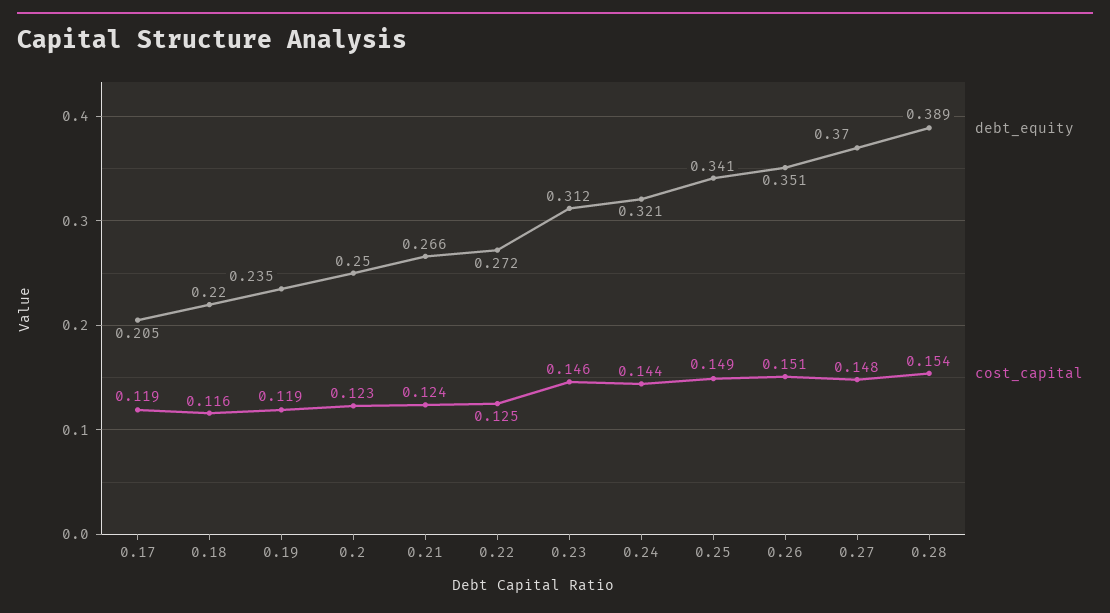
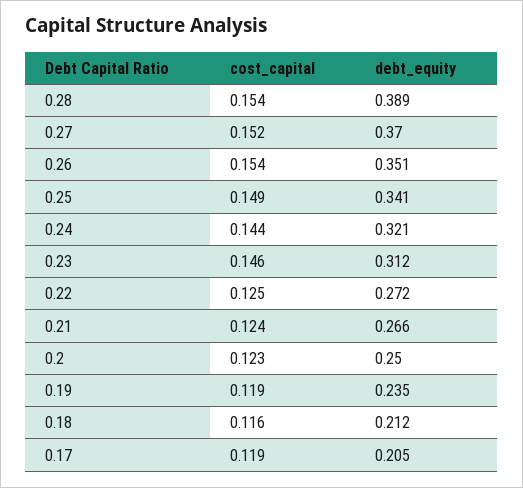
debt_equity, 0.18: 0.22 -> 0.212
cost_capital, 0.26: 0.151 -> 0.154
cost_capital, 0.27: 0.148 -> 0.152

